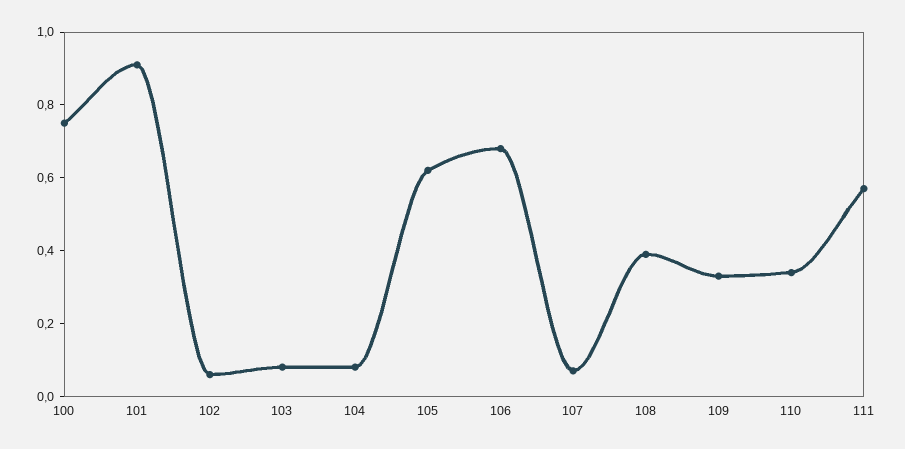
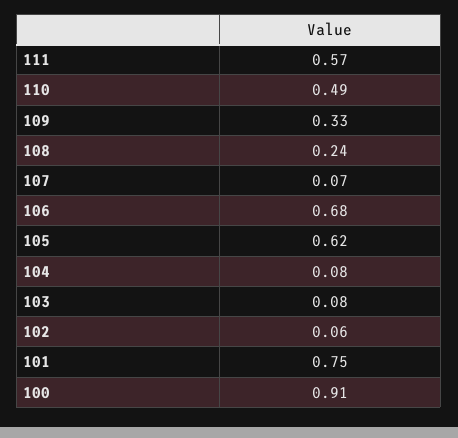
100: 0.75 -> 0.91
101: 0.9 -> 0.75
108: 0.4 -> 0.24
110: 0.35 -> 0.49

